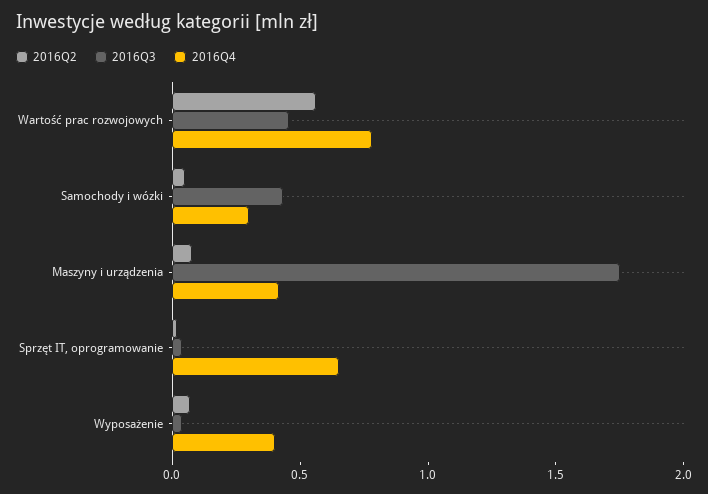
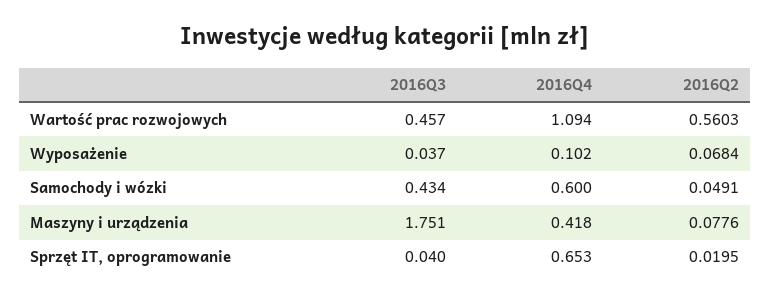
2016Q4, Wartość prac rozwojowych: 0.8 -> 1.094
2016Q4, Samochody i wózki: 0.3 -> 0.6
2016Q4, Wyposażenie: 0.4 -> 0.102

